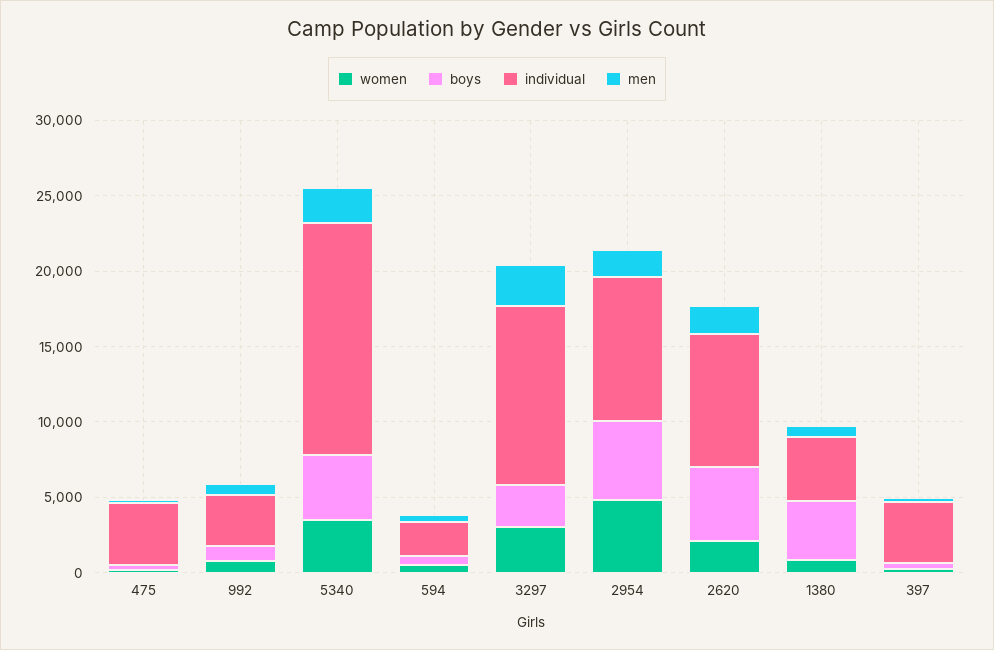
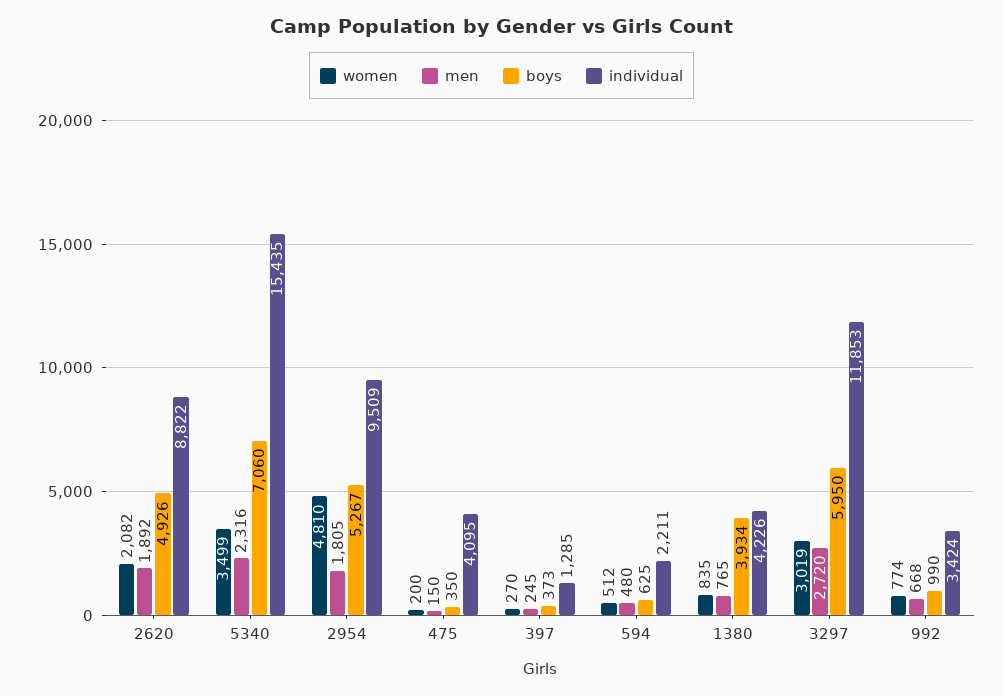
boys, 5340: 4000 -> 7060
boys, 3297: 3000 -> 5950
individual, 397: 4000 -> 1285

